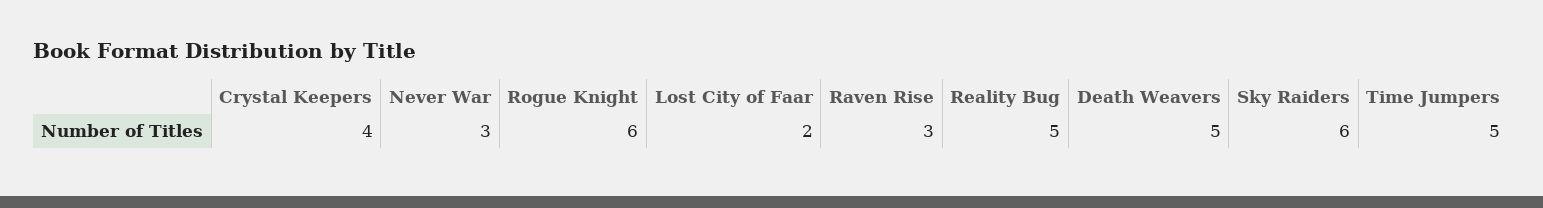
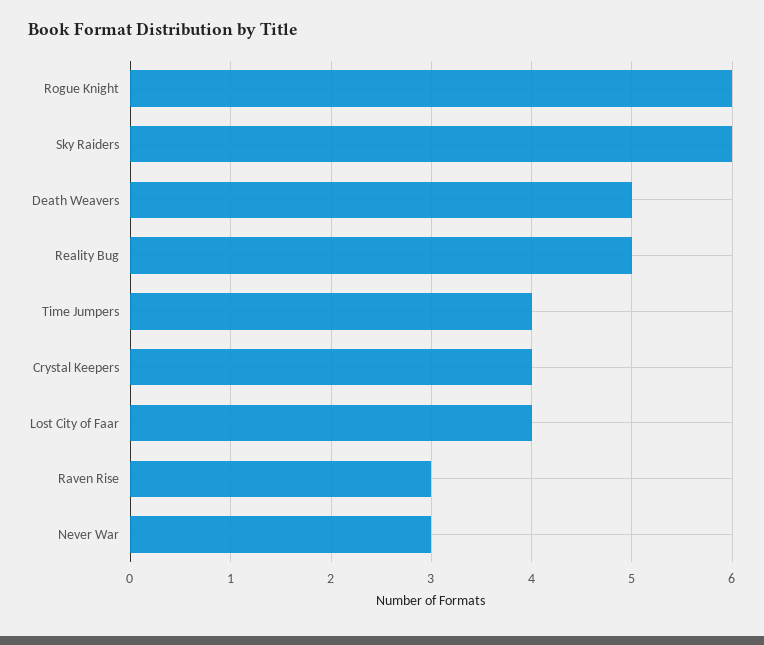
Lost City of Faar: 2 -> 4
Time Jumpers: 5 -> 4

